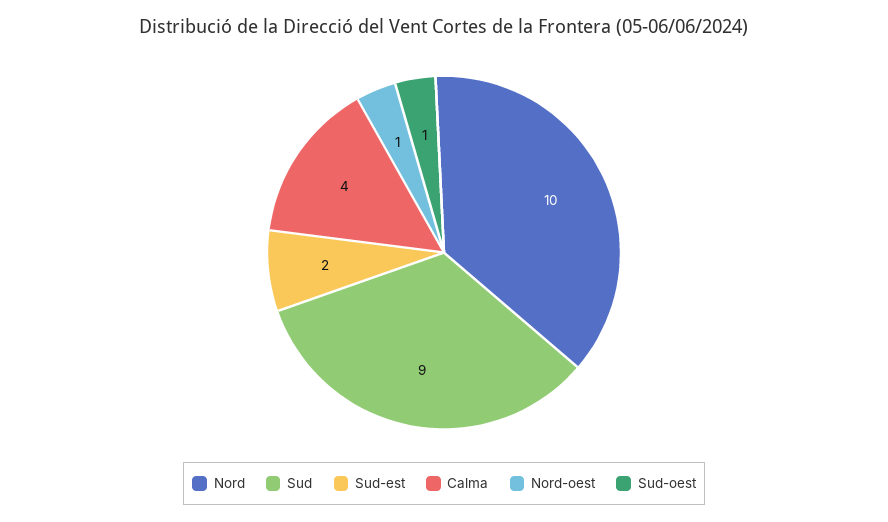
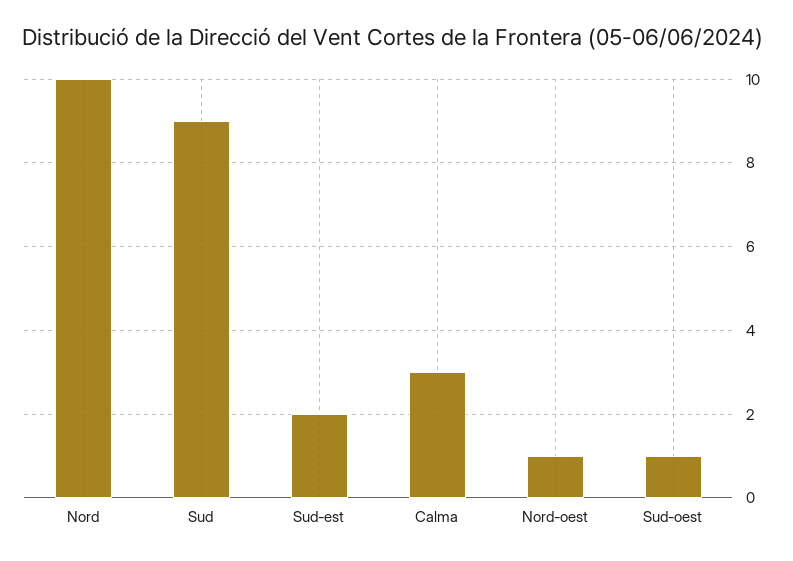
Calma: 4 -> 3

